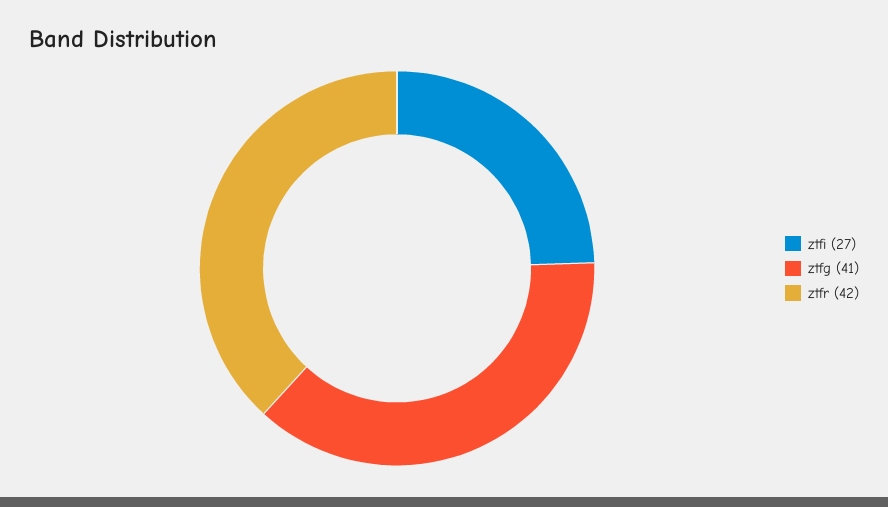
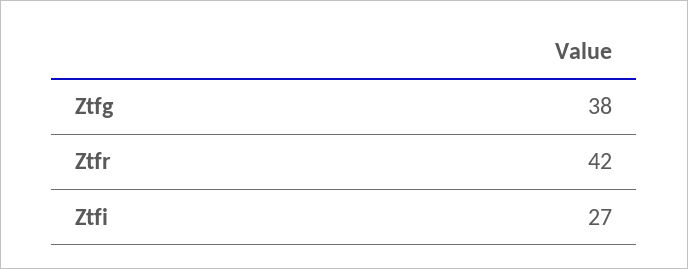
ztfg: 41 -> 38

